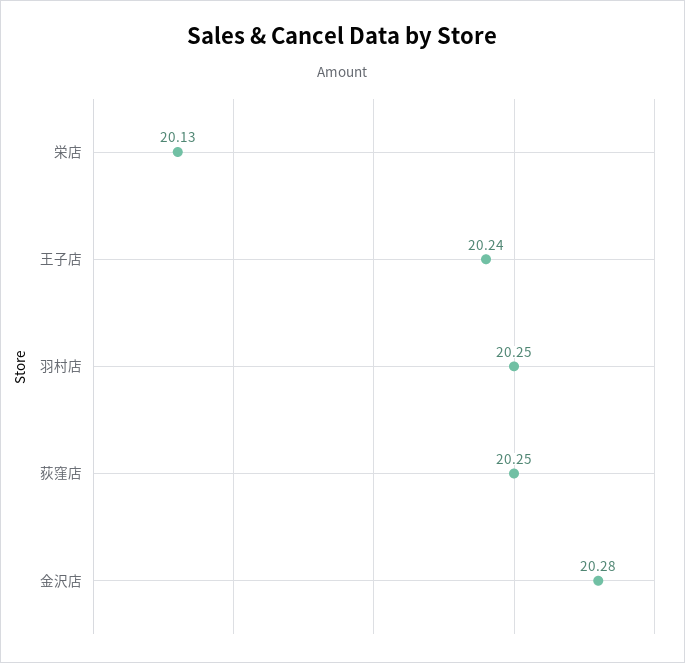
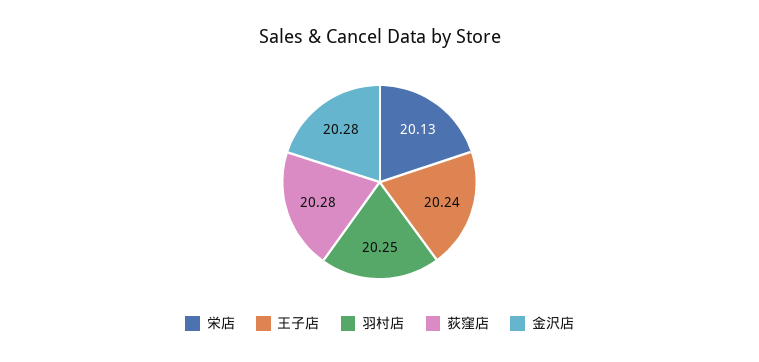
荻窪店: 20.25 -> 20.28

